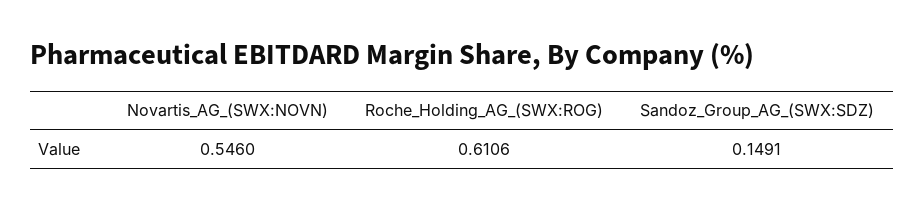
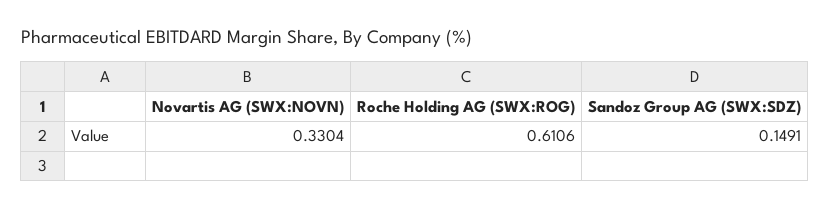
Novartis_AG_(SWX:NOVN): 0.546 -> 0.3304

